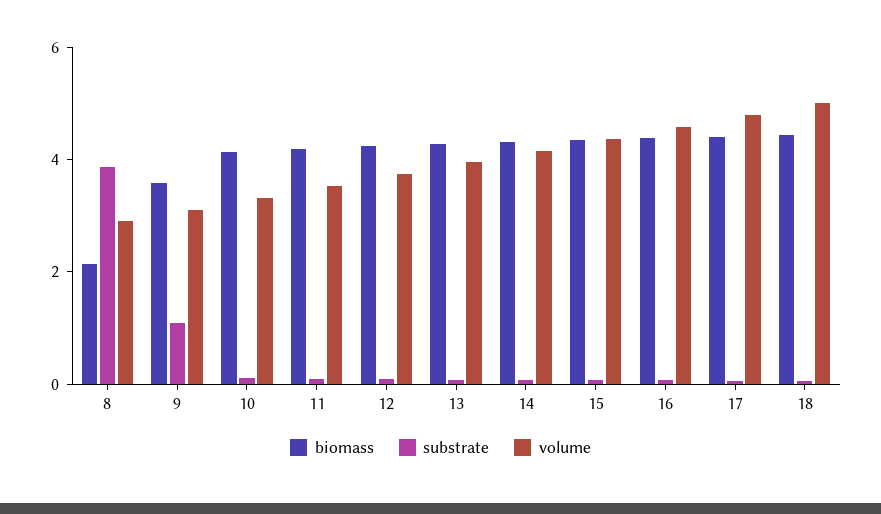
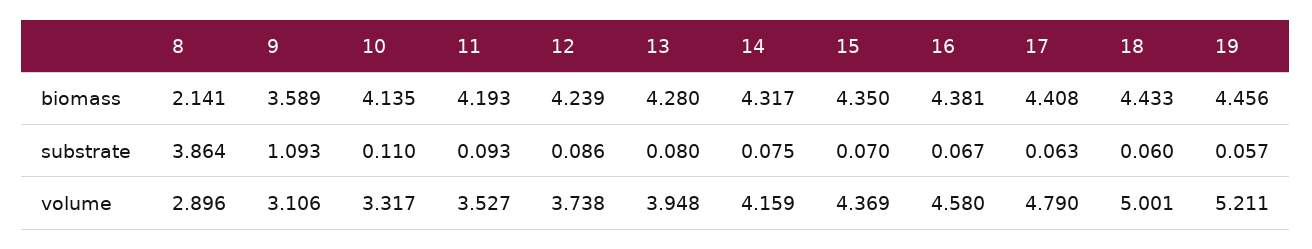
biomass, 19: none -> 4.456
substrate, 19: none -> 0.057
volume, 19: none -> 5.211

